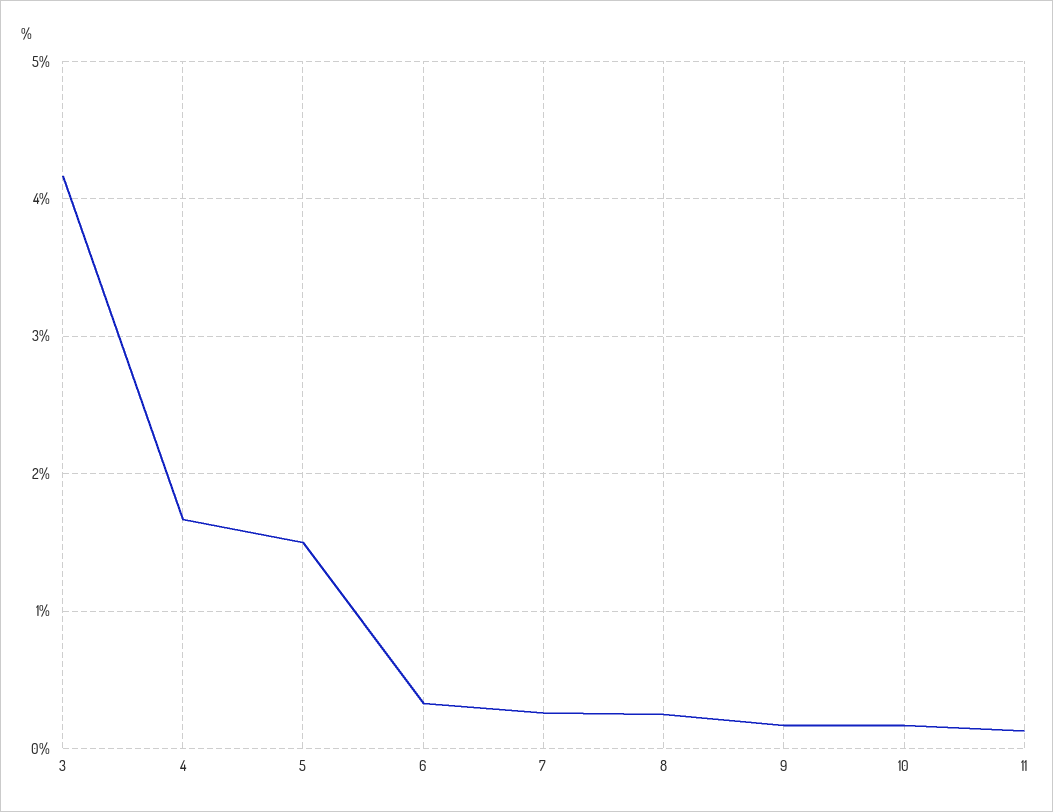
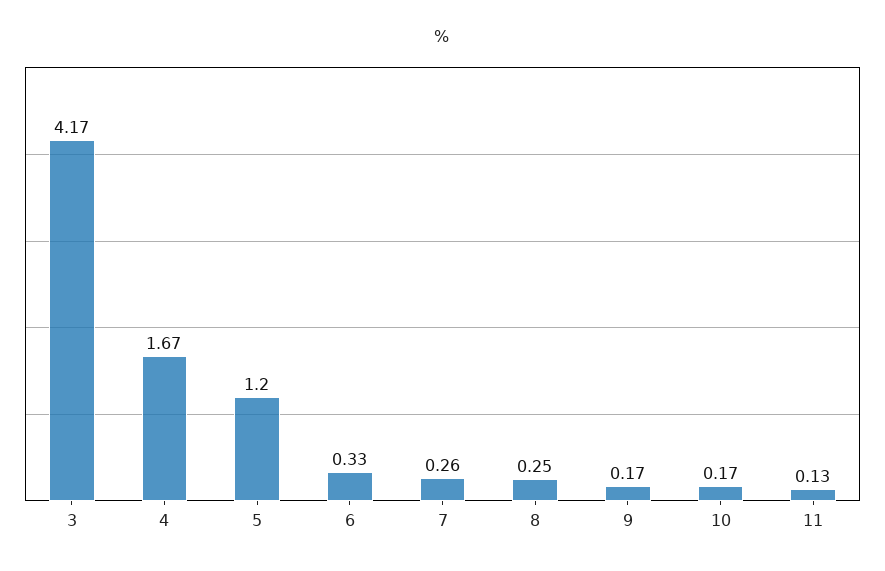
5: 1.5 -> 1.2

